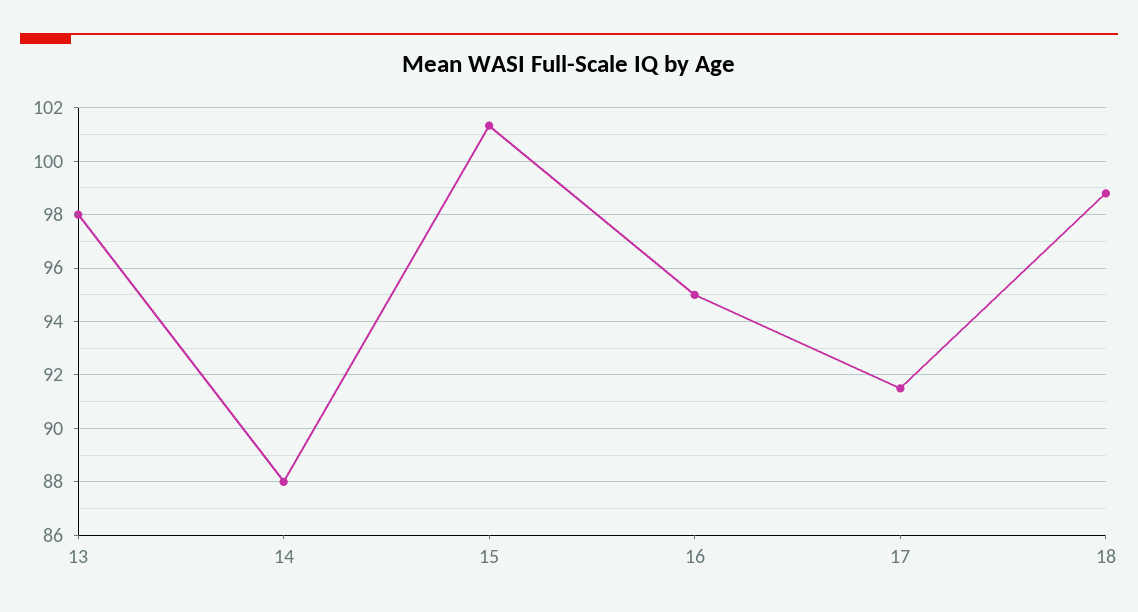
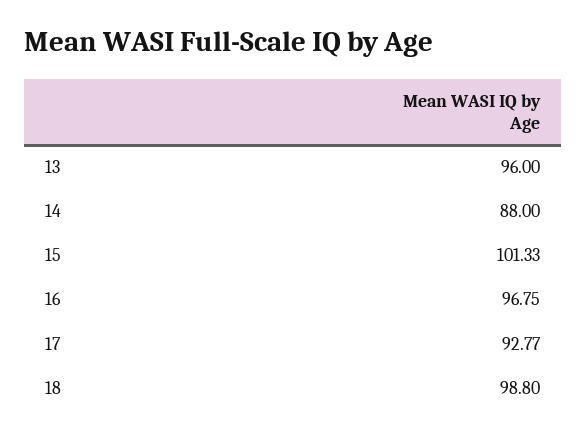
13: 98 -> 96
16: 95 -> 96.75
17: 91.5 -> 92.77

